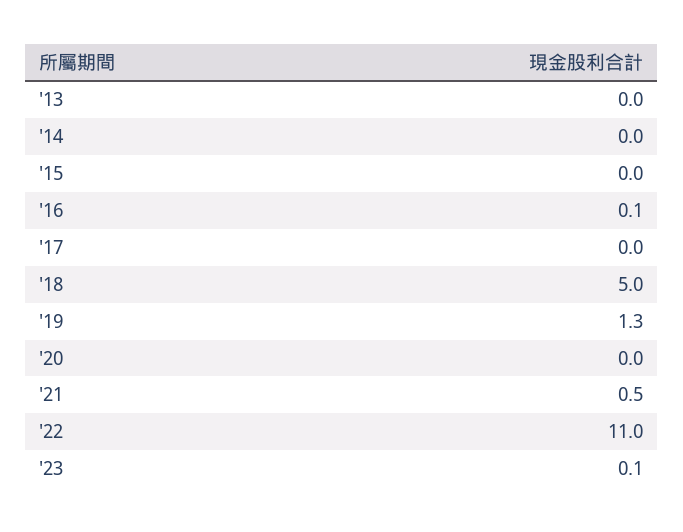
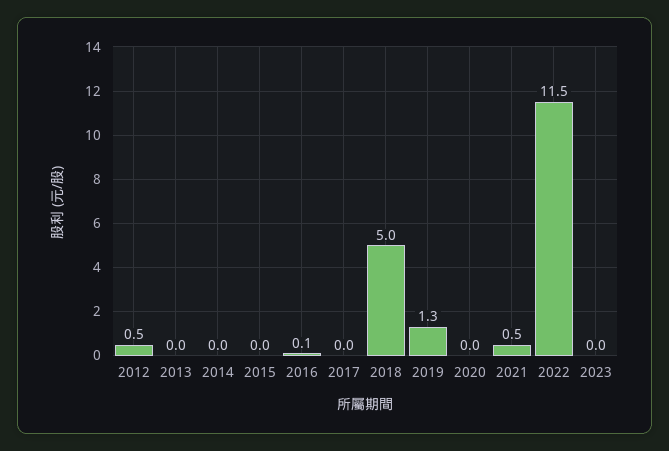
'22: 11 -> 11.5
'23: 0.1 -> 0
2012: none -> 0.5

